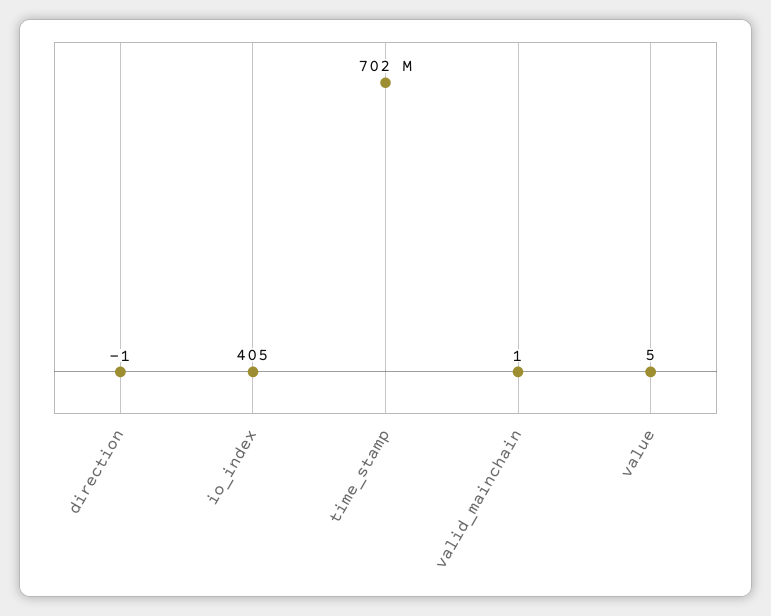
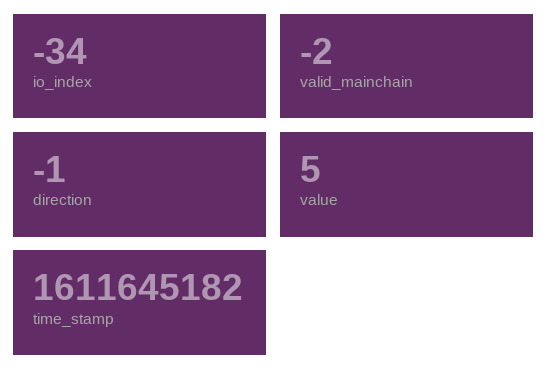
io_index: 405 -> -34
time_stamp: 702000000 -> 1611645182
valid_mainchain: 1 -> -2

